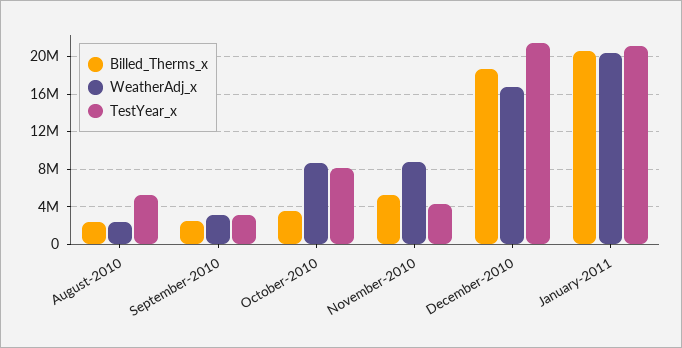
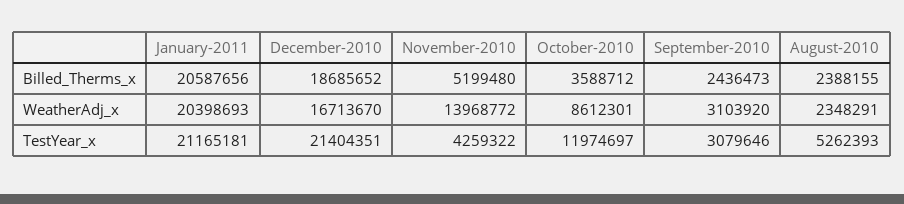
TestYear_x, October-2010: 8000000 -> 11974697
WeatherAdj_x, November-2010: 9000000 -> 13968772

